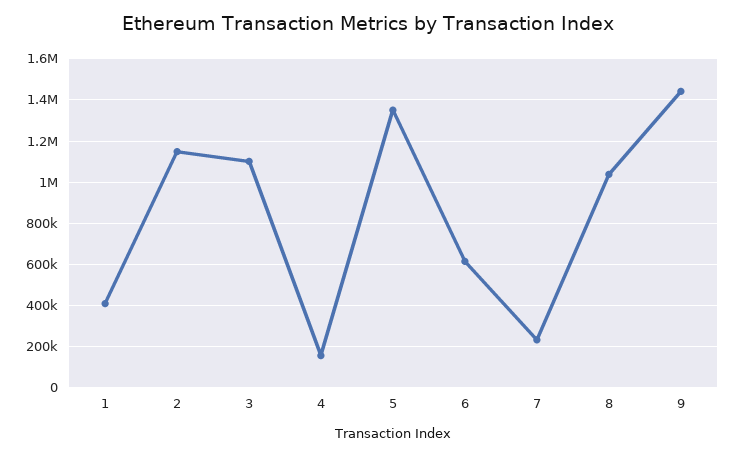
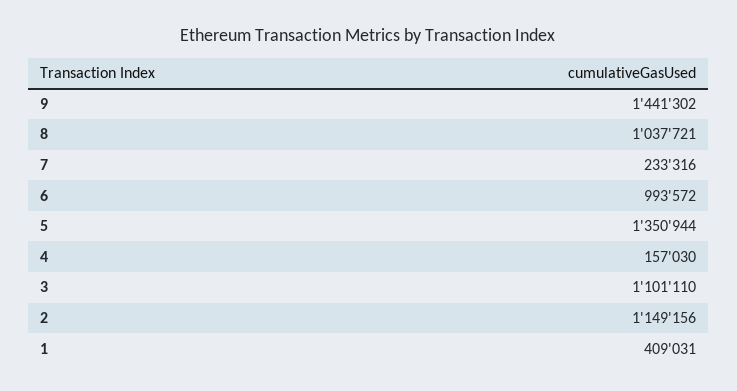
6: 600000 -> 993572

